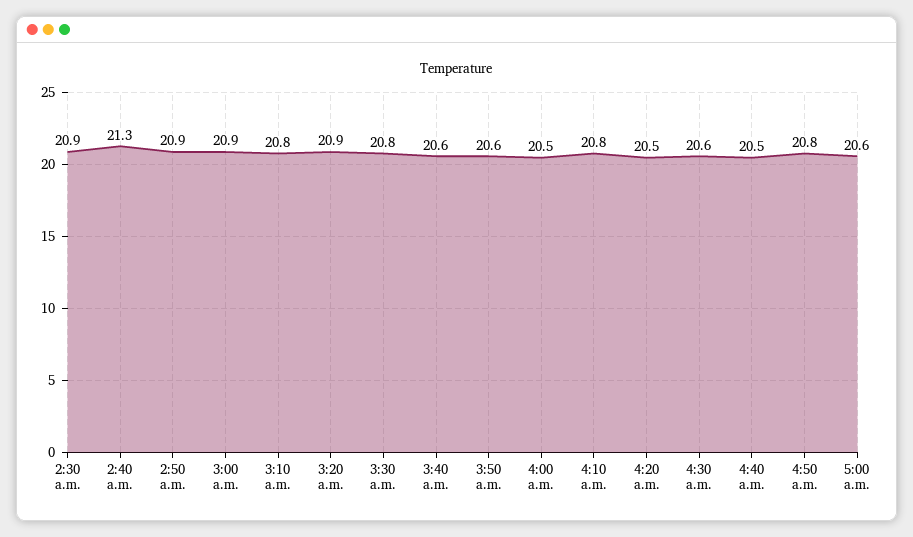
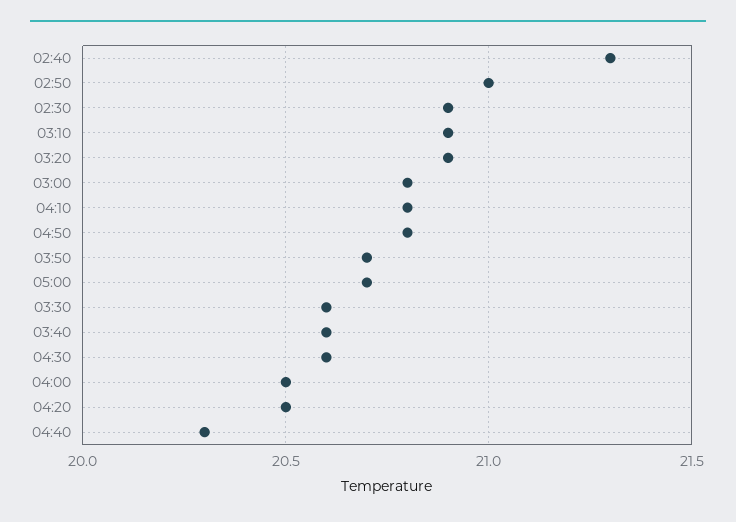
2:50 a.m.: 20.9 -> 21
3:00 a.m.: 20.9 -> 20.8
3:10 a.m.: 20.8 -> 20.9
3:30 a.m.: 20.8 -> 20.6
3:50 a.m.: 20.6 -> 20.7
4:40 a.m.: 20.5 -> 20.3
5:00 a.m.: 20.6 -> 20.7

